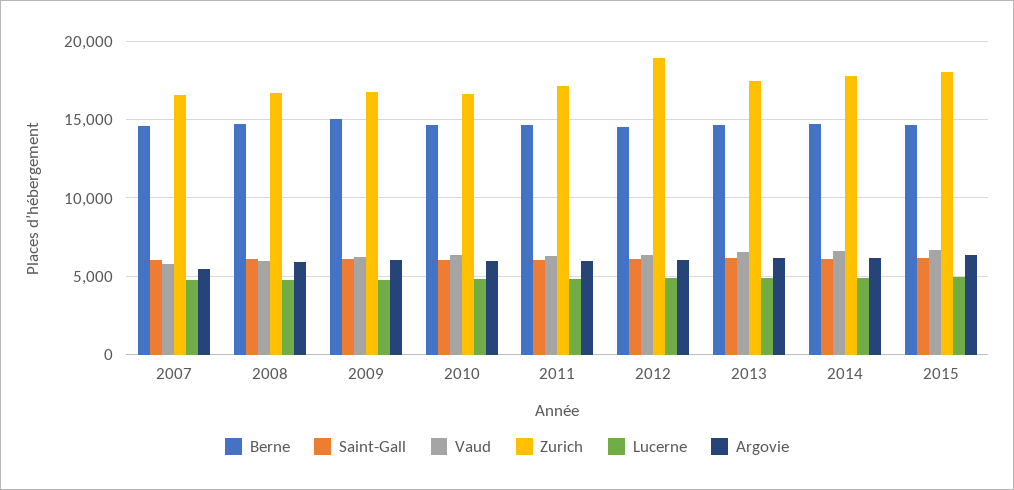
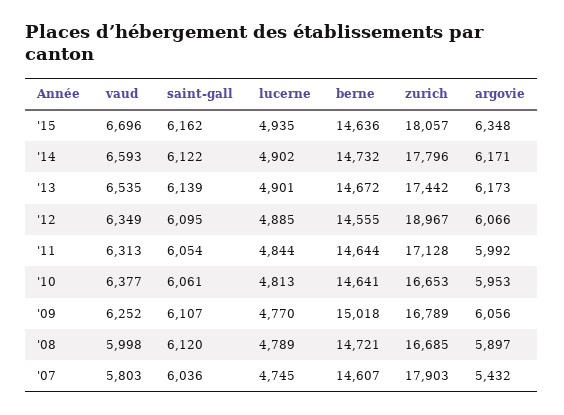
Zurich, 2007: 16500 -> 17903

